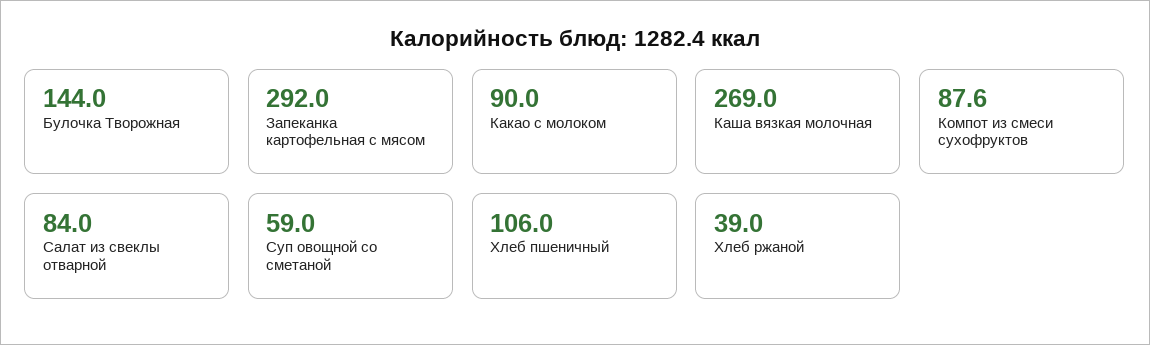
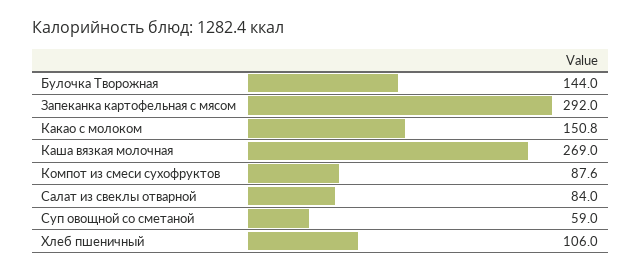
Какао с молоком: 90 -> 150.8
Хлеб ржаной: 39 -> none

